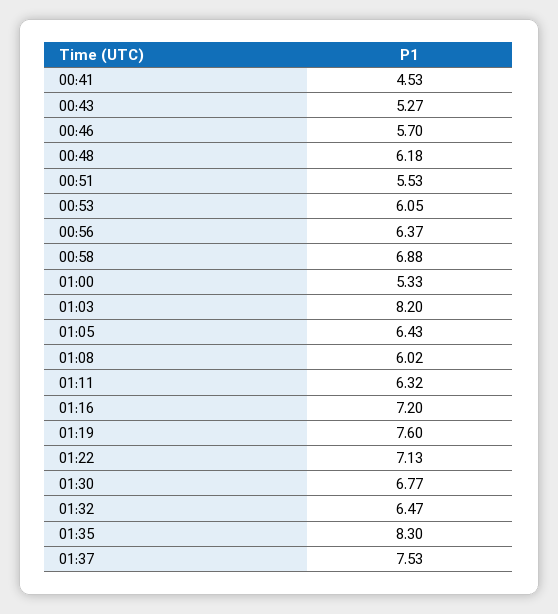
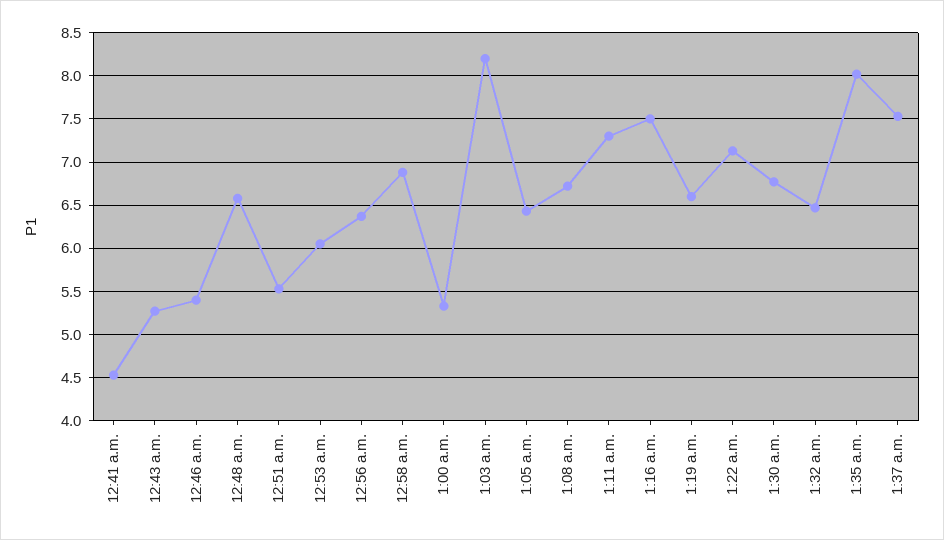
00:46: 5.7 -> 5.4
00:48: 6.18 -> 6.6
01:08: 6.02 -> 6.7
01:11: 6.32 -> 7.3
01:16: 7.2 -> 7.5
01:19: 7.6 -> 6.6
01:35: 8.3 -> 8

